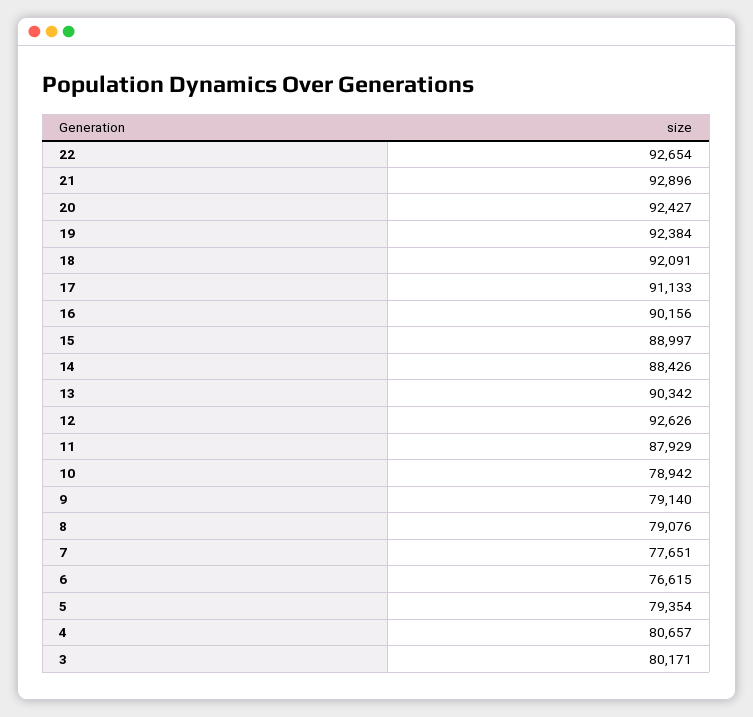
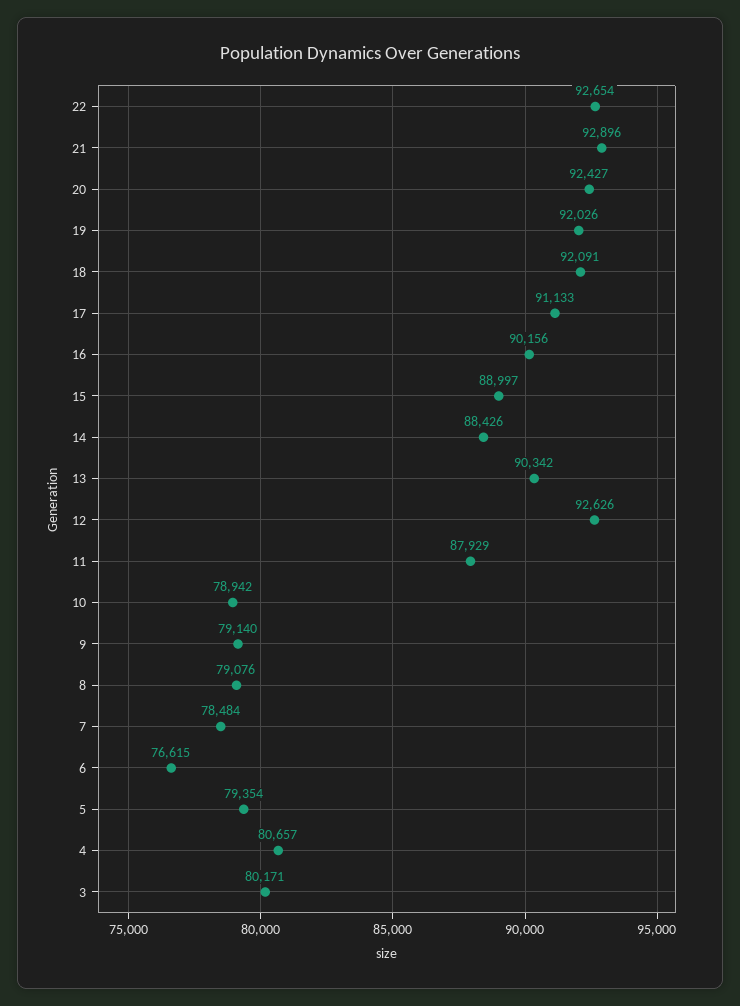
19: 92384 -> 92026
7: 77651 -> 78484

